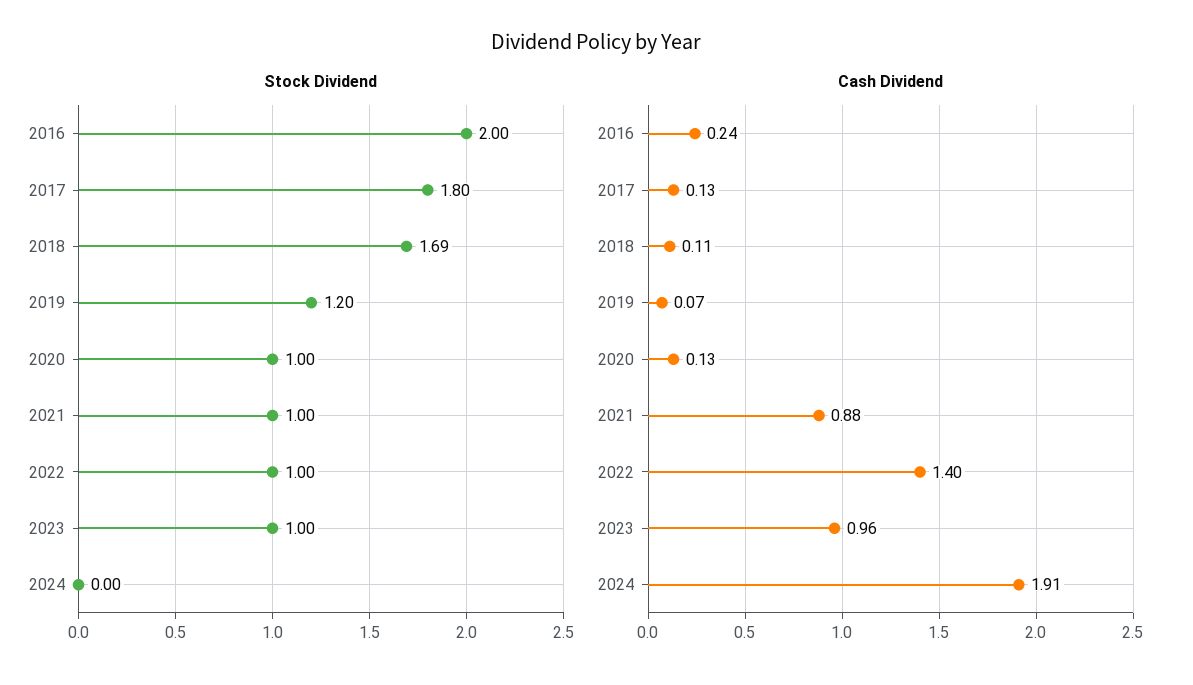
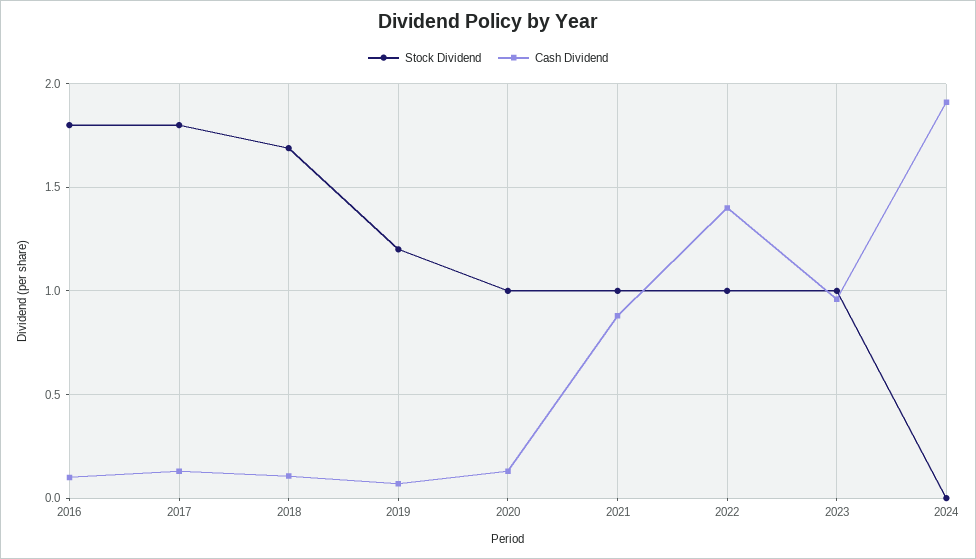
Stock Dividend, 2016: 2 -> 1.8
Cash Dividend, 2016: 0.24 -> 0.1

